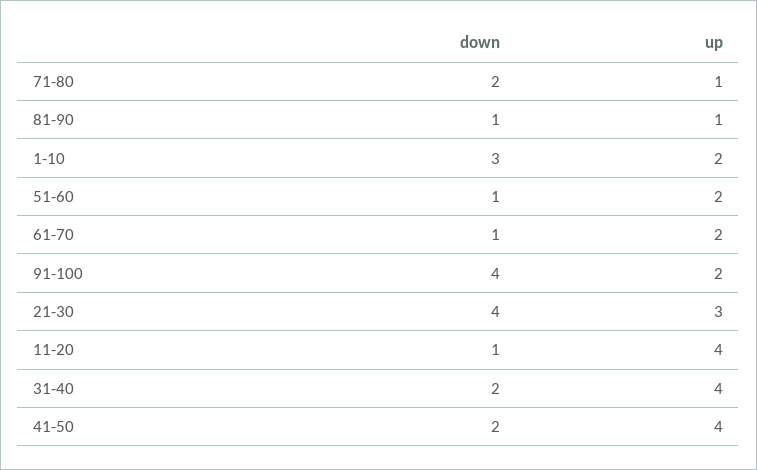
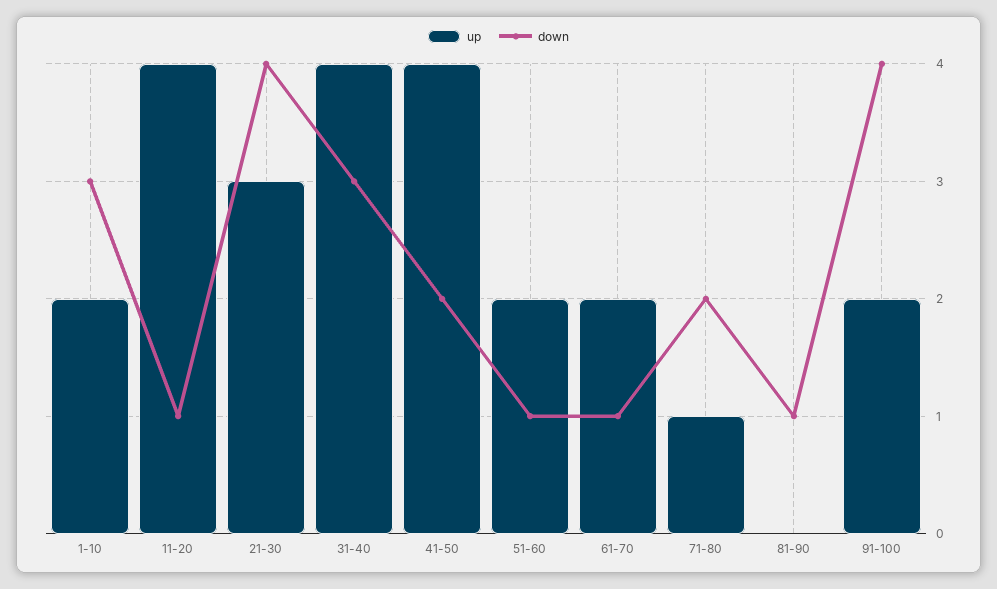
up, 81-90: 1 -> 0
down, 31-40: 2 -> 3

